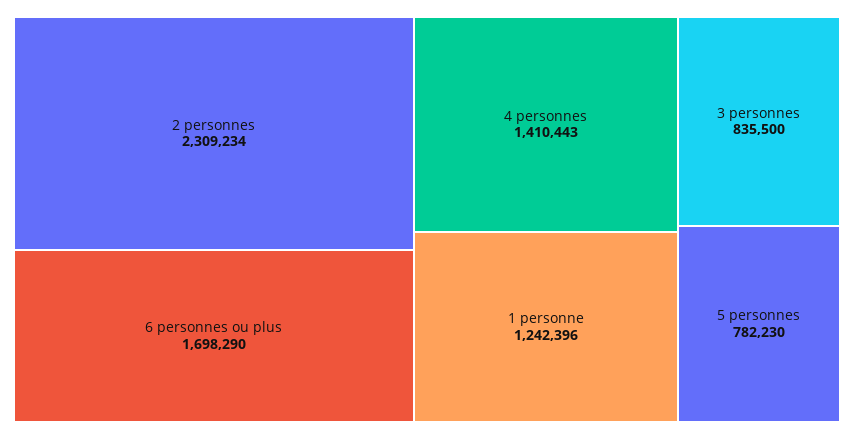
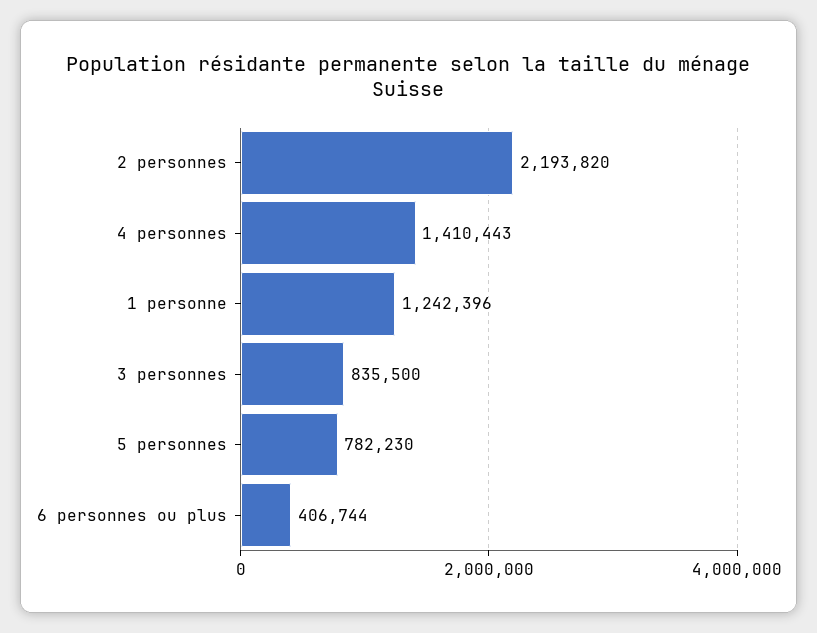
2 personnes: 2309234 -> 2193820
6 personnes ou plus: 1698290 -> 406744

